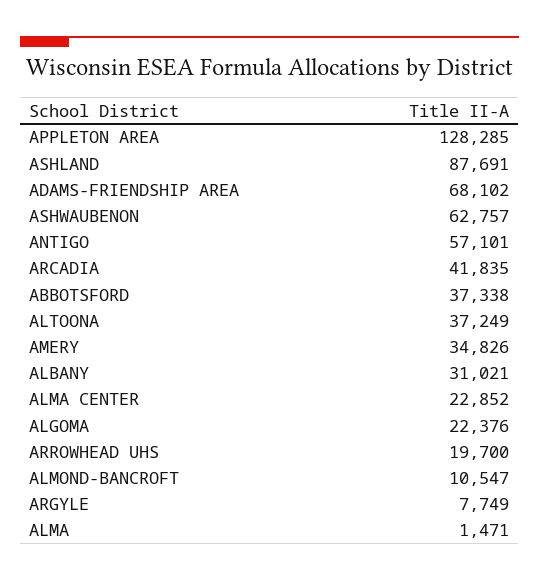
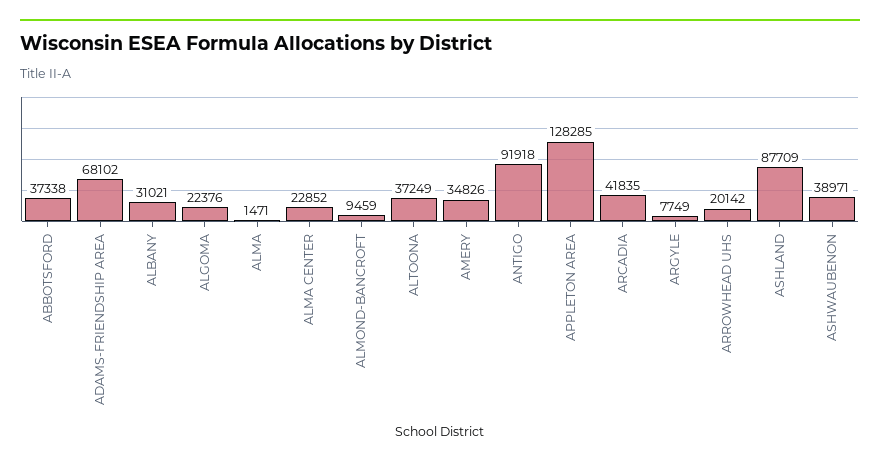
ASHLAND: 87691 -> 87709
ASHWAUBENON: 62757 -> 38971
ANTIGO: 57101 -> 91918
ARROWHEAD UHS: 19700 -> 20142
ALMOND-BANCROFT: 10547 -> 9459

